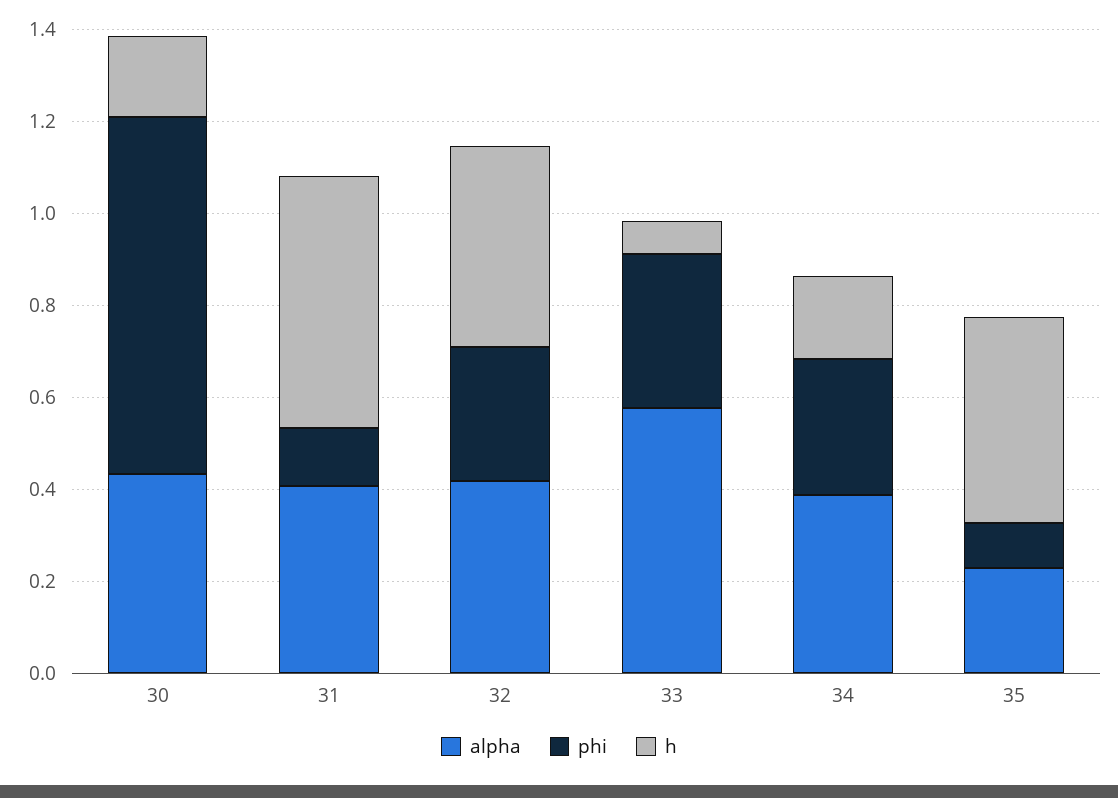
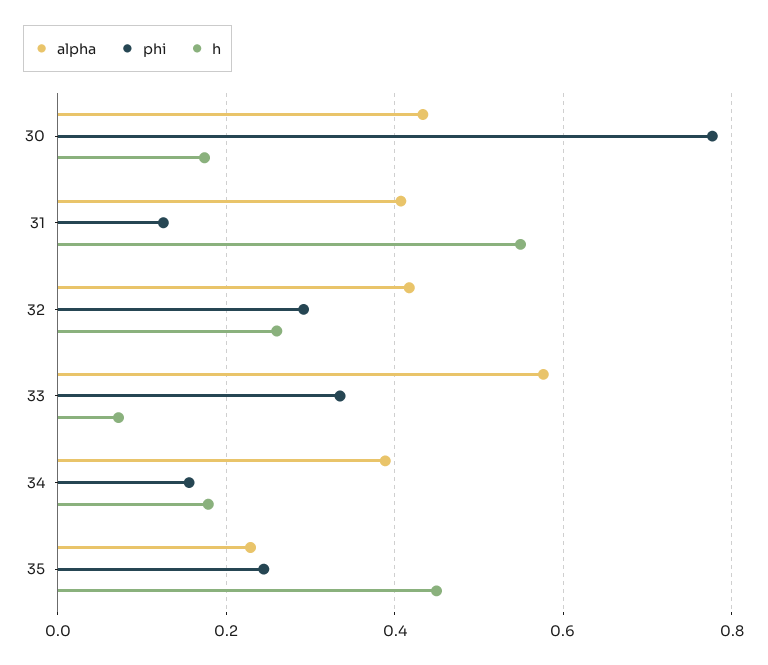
h, 32: 0.45 -> 0.26
phi, 34: 0.3 -> 0.16
phi, 35: 0.1 -> 0.24

